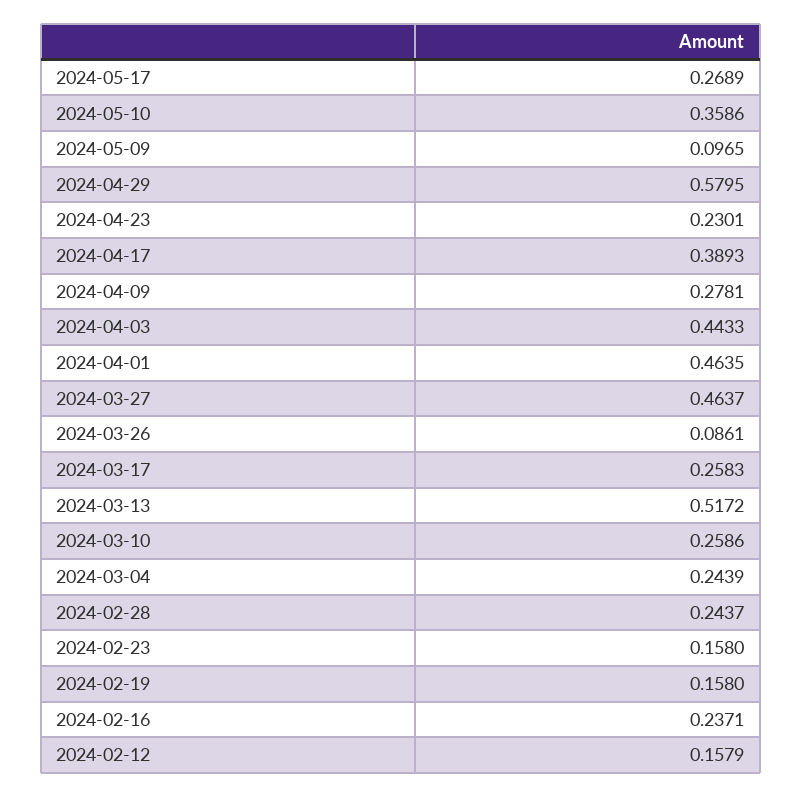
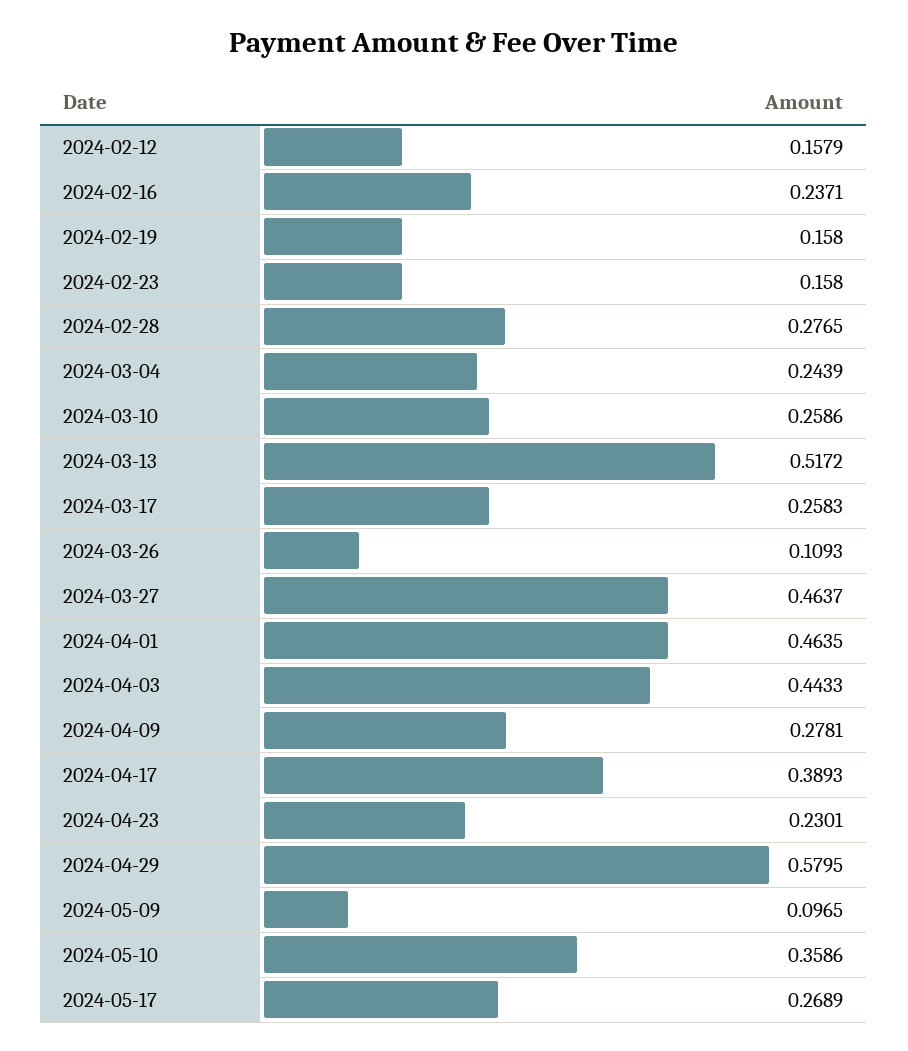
2024-03-26: 0.0861 -> 0.1093
2024-02-28: 0.2437 -> 0.2765

